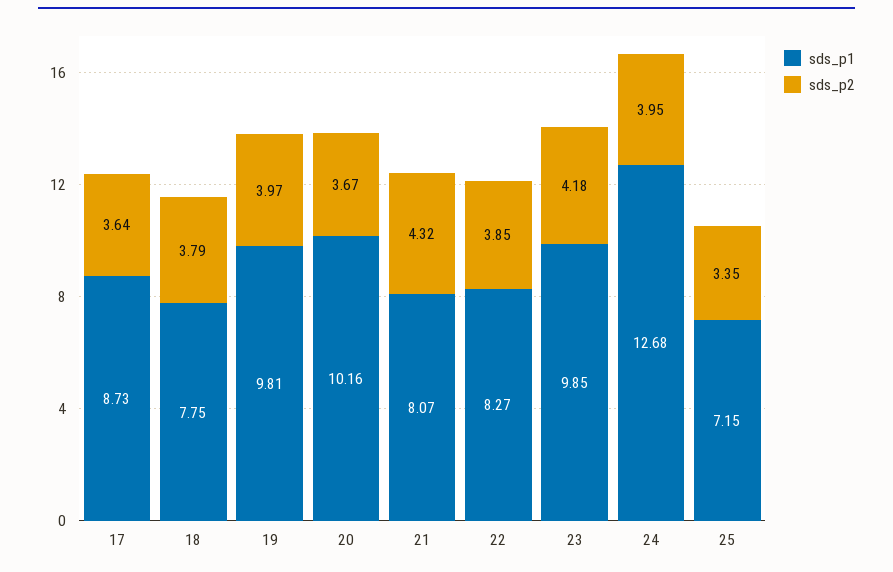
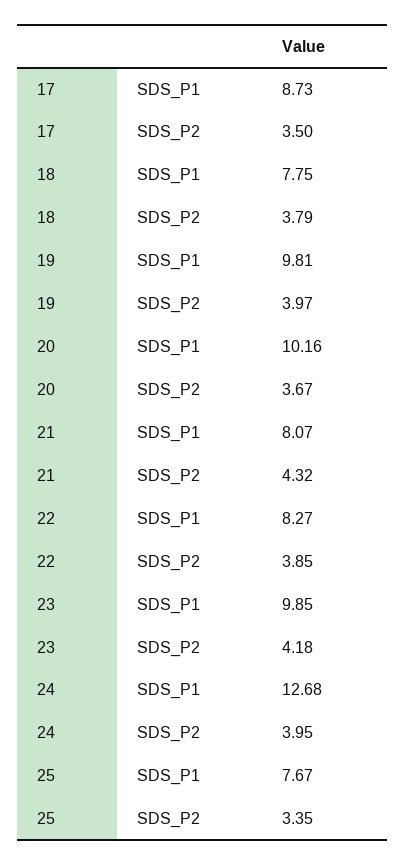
sds_p2, 17: 3.64 -> 3.5
sds_p1, 25: 7.15 -> 7.67

